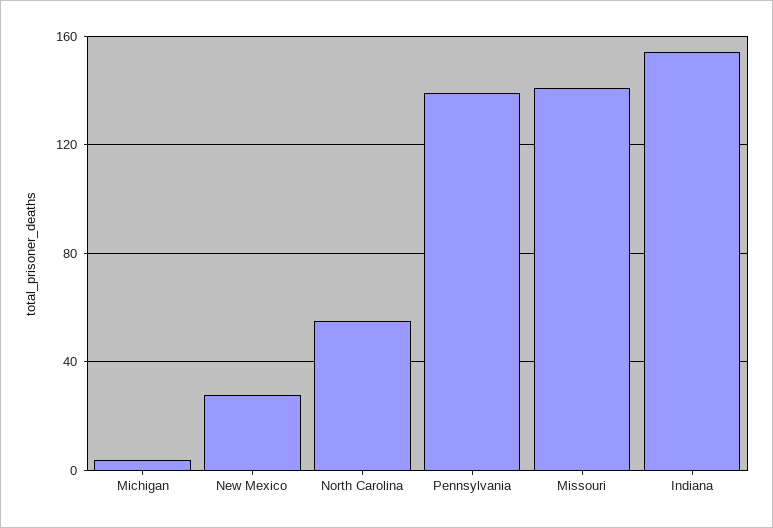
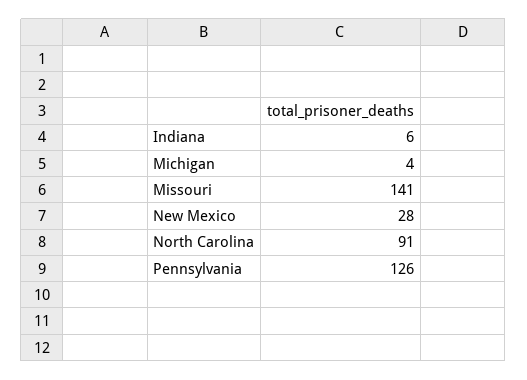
North Carolina: 55 -> 91
Pennsylvania: 140 -> 126
Indiana: 155 -> 6

